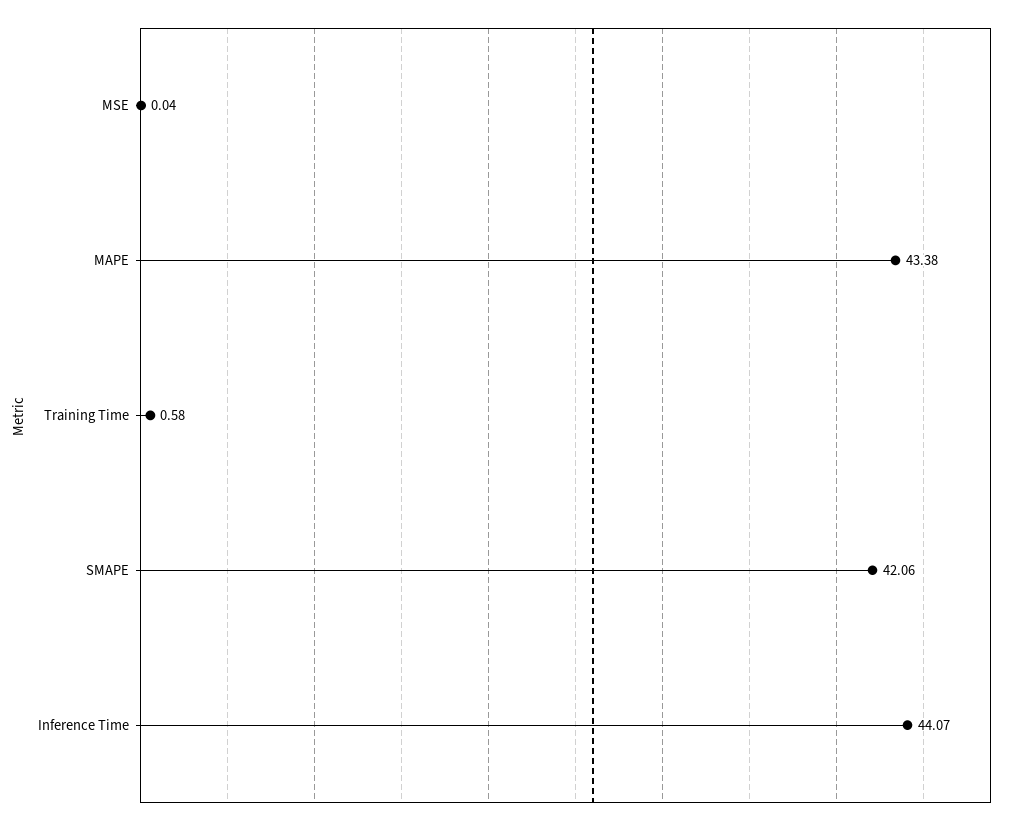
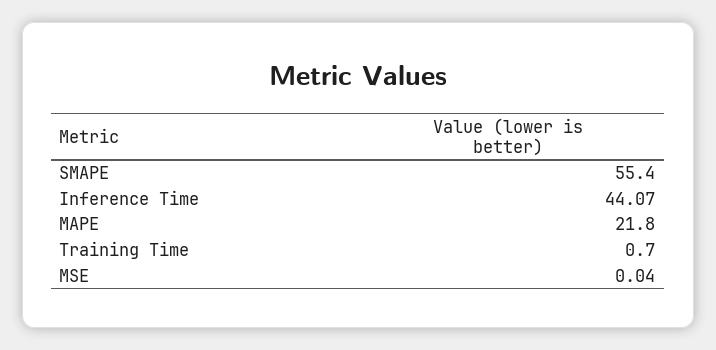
MAPE: 43.38 -> 21.8
Training Time: 0.58 -> 0.7
SMAPE: 42.06 -> 55.4

